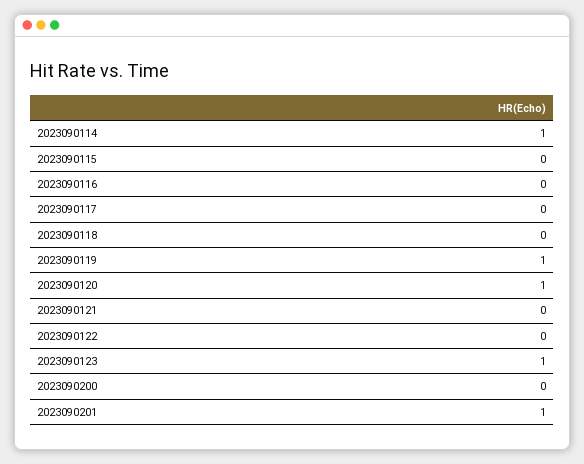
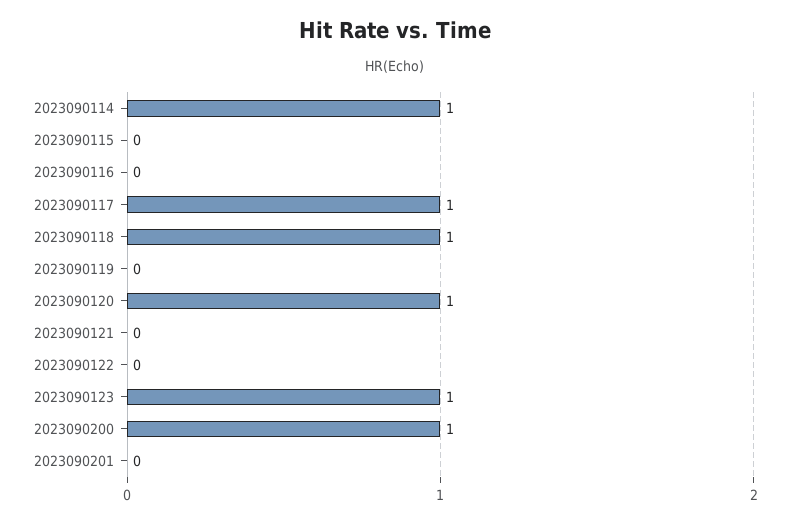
2023090117: 0 -> 1
2023090118: 0 -> 1
2023090119: 1 -> 0
2023090200: 0 -> 1
2023090201: 1 -> 0

